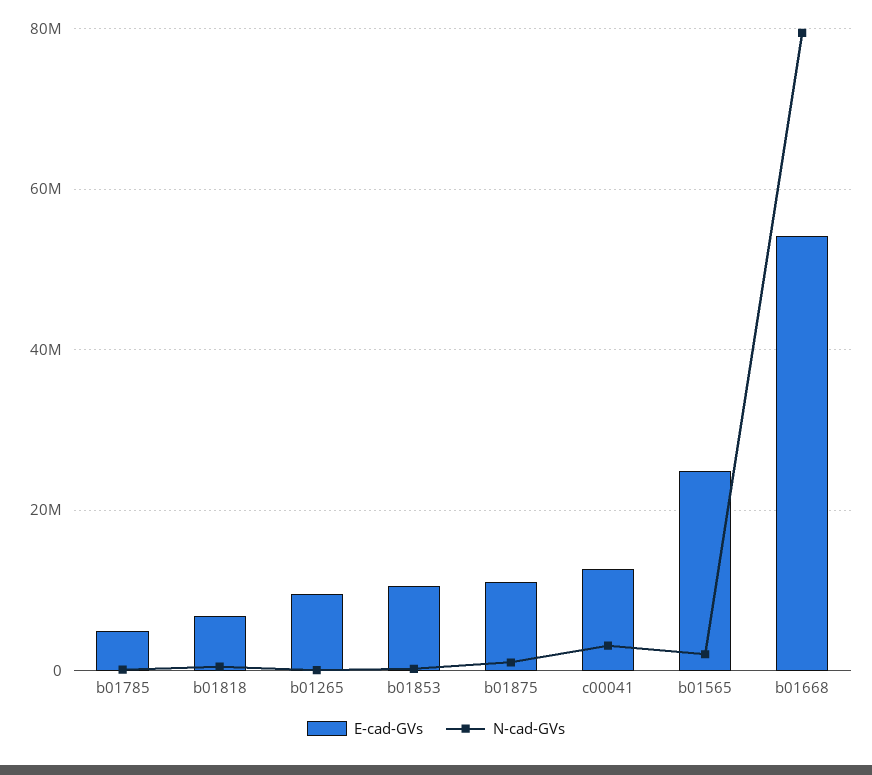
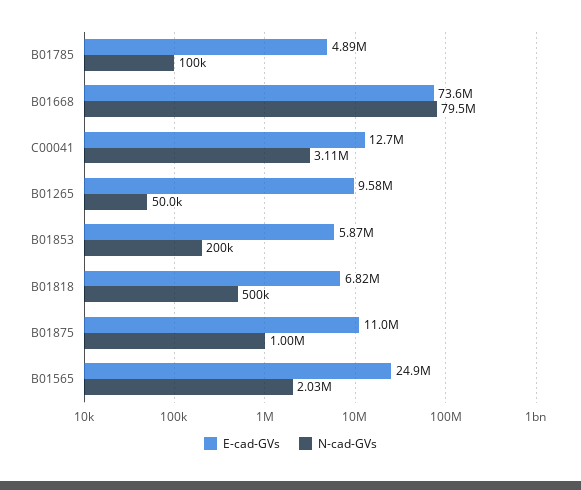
E-cad-GVs, b01853: 10000000 -> 5870000
E-cad-GVs, b01668: 54000000 -> 73600000

